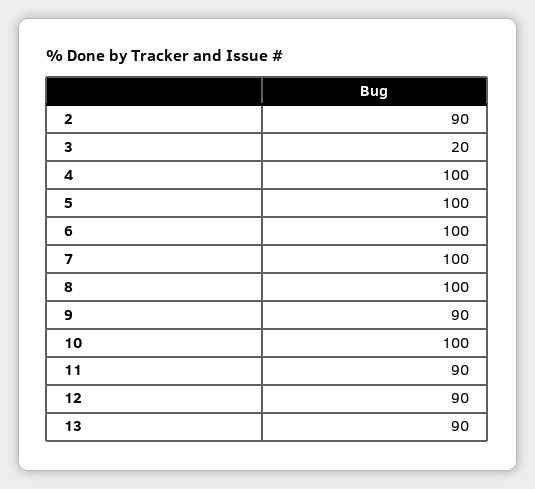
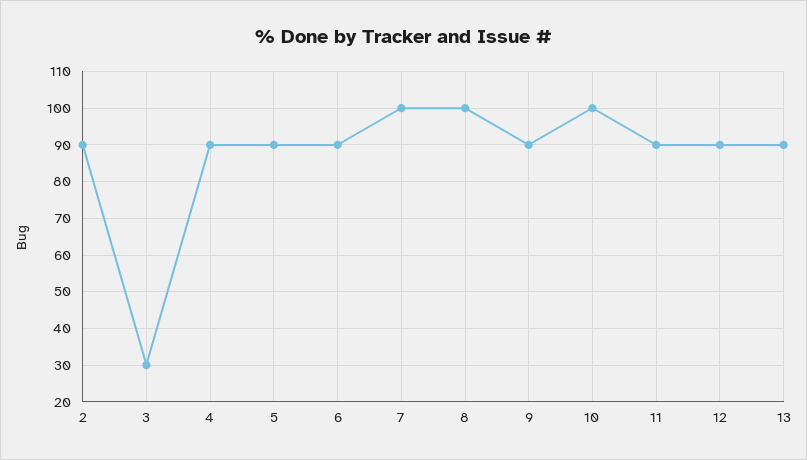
3: 20 -> 30
4: 100 -> 90
5: 100 -> 90
6: 100 -> 90

